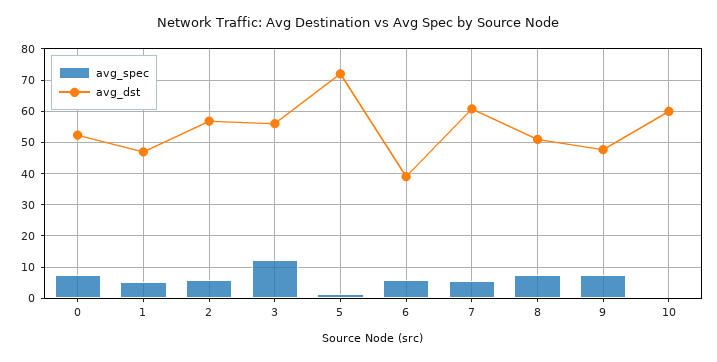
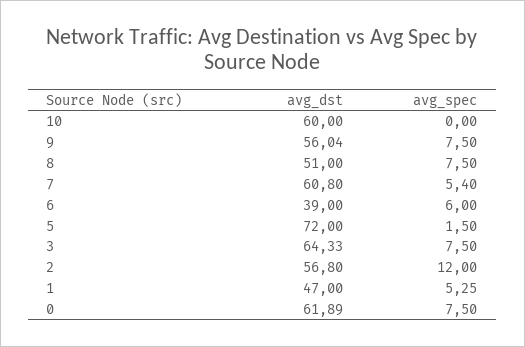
avg_dst, 0: 52 -> 61.89
avg_spec, 2: 6 -> 12
avg_spec, 3: 12 -> 7.5
avg_dst, 3: 56 -> 64.33
avg_dst, 9: 48 -> 56.04

